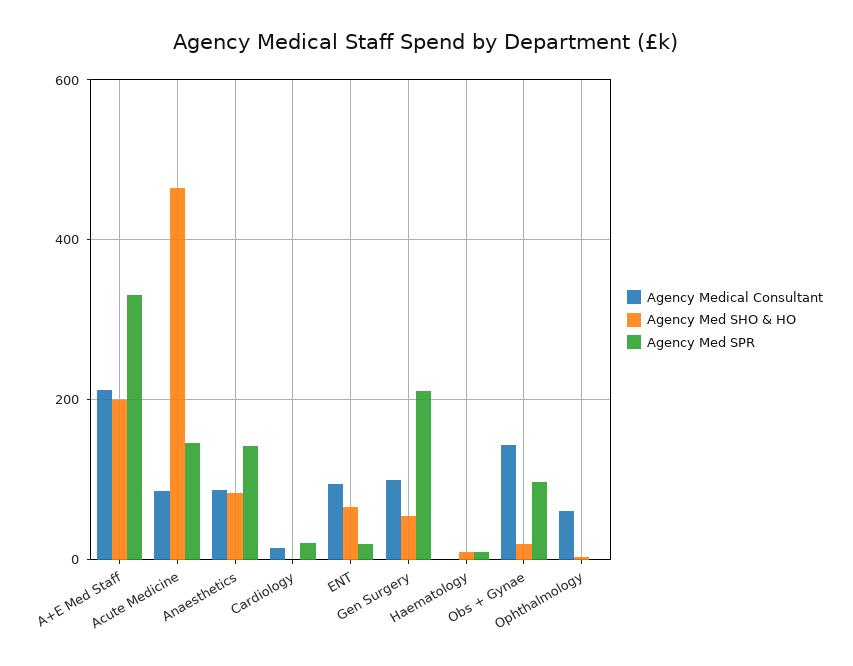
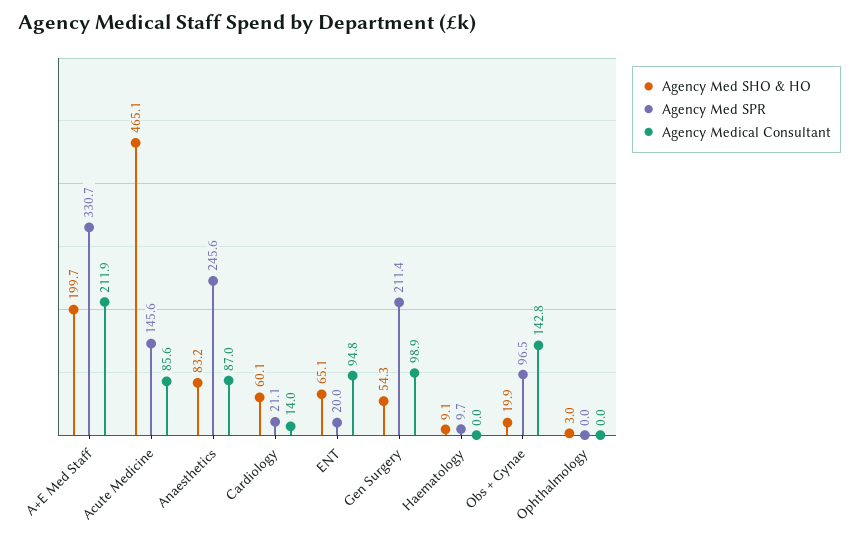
Agency Med SPR, Anaesthetics: 140 -> 245.6
Agency Med SHO & HO, Cardiology: 0 -> 60.1
Agency Medical Consultant, Ophthalmology: 60 -> 0

